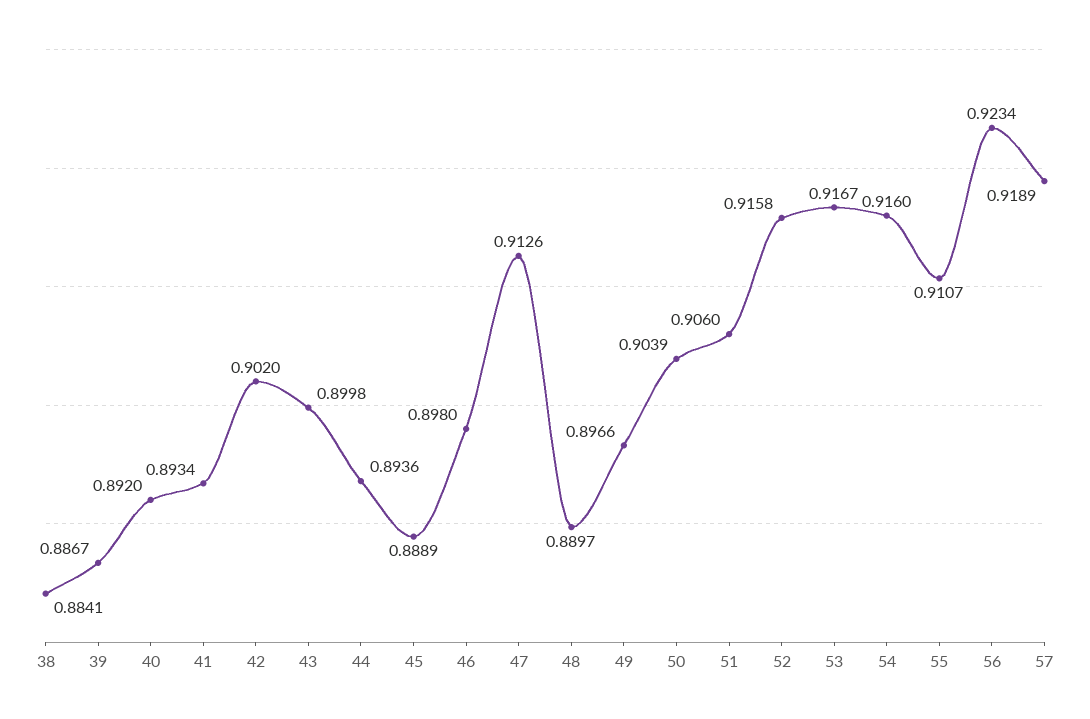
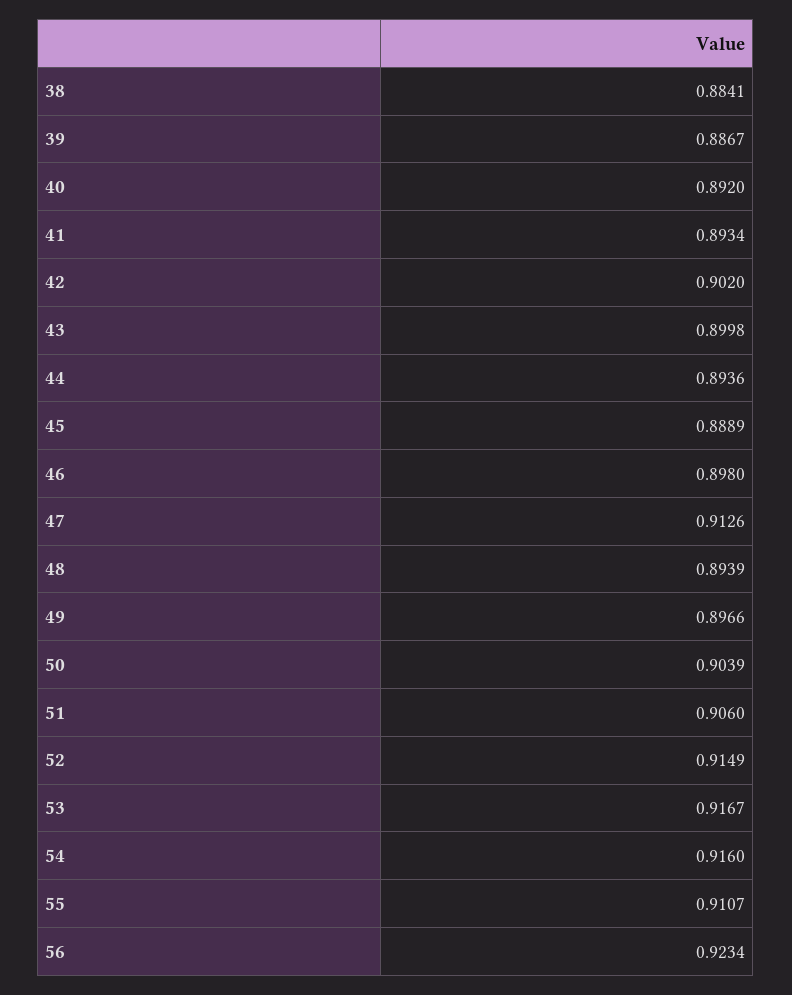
48: 0.8897 -> 0.8939
52: 0.9158 -> 0.9149
57: 0.9189 -> none

